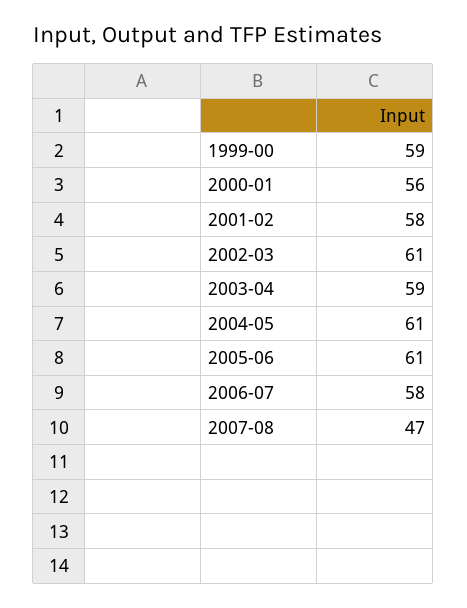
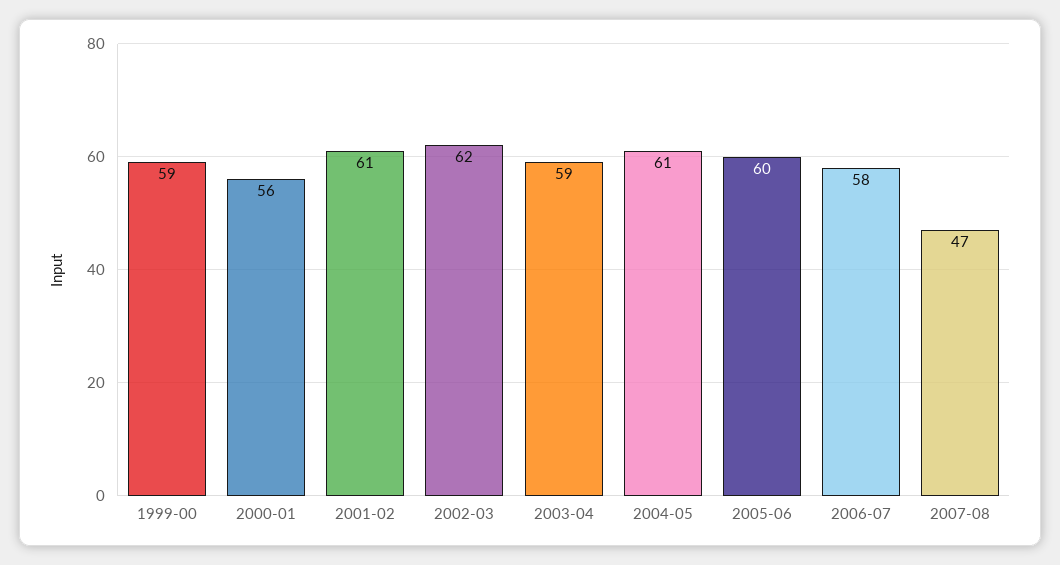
2001-02: 58 -> 61
2002-03: 61 -> 62
2005-06: 61 -> 60

